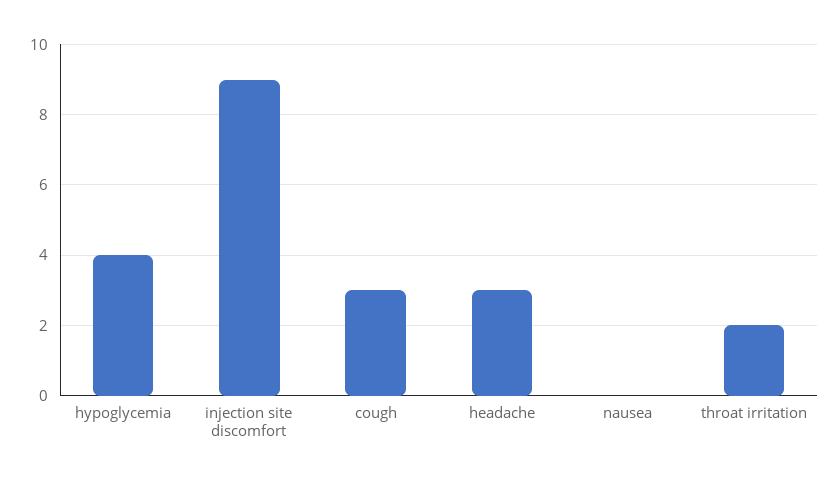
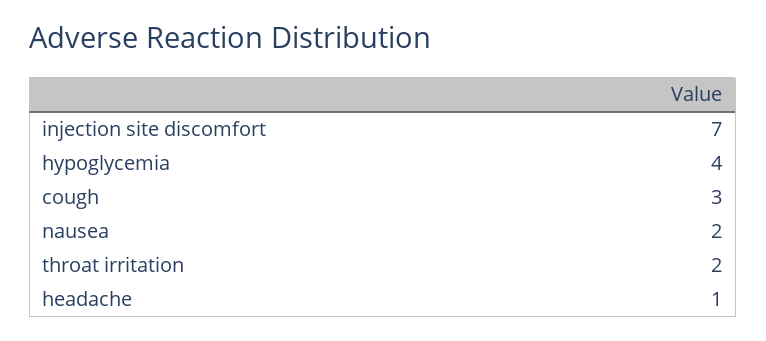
injection site discomfort: 9 -> 7
headache: 3 -> 1
nausea: 0 -> 2

